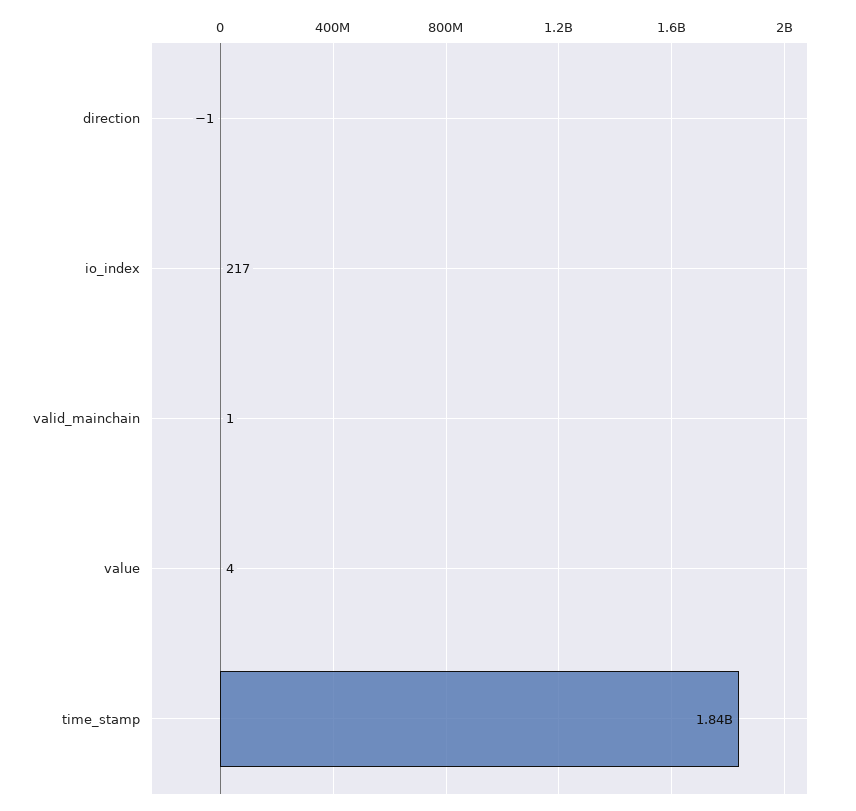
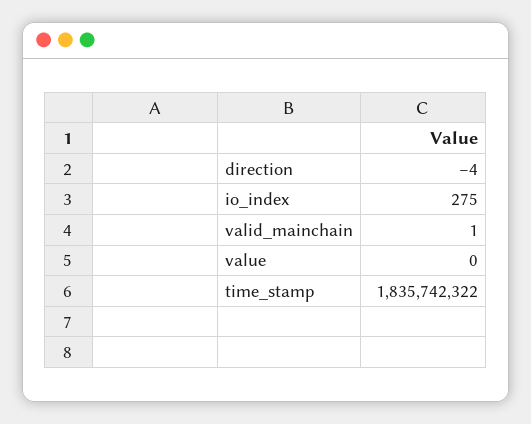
direction: -1 -> -4
io_index: 217 -> 275
value: 4 -> 0

